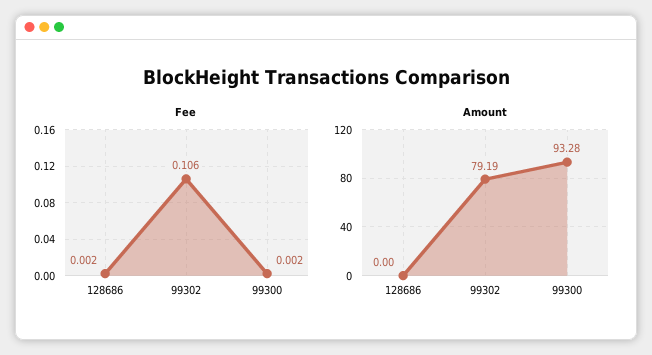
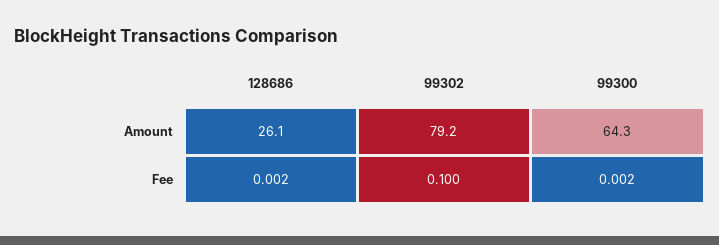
Fee, 99302: 0.106 -> 0.1
Amount, 128686: 0 -> 26.1
Amount, 99300: 93.28 -> 64.3

